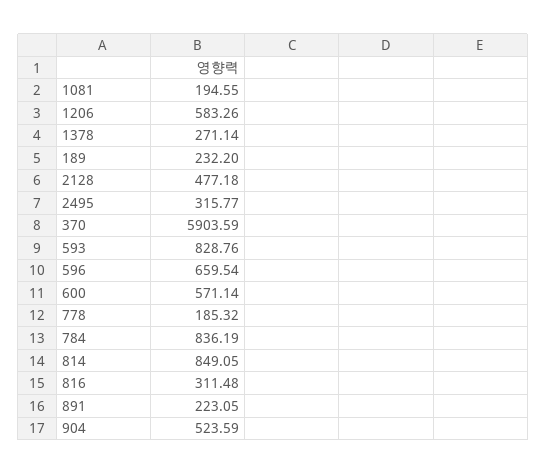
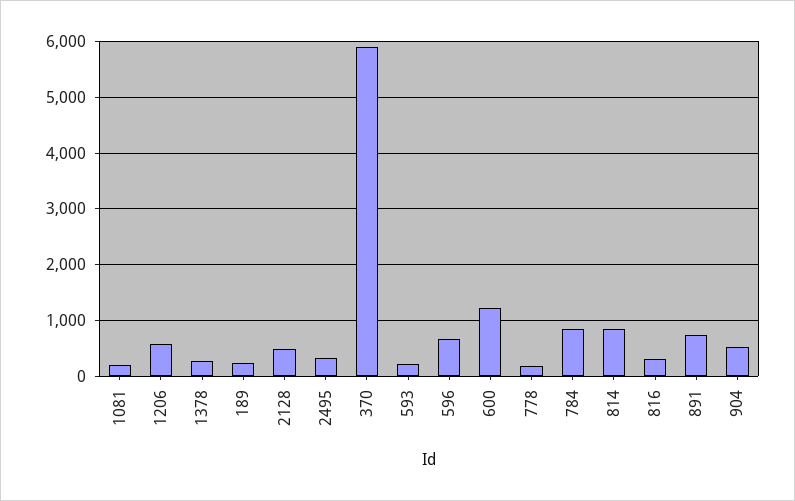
593: 828.76 -> 200
600: 571.14 -> 1200
891: 223.05 -> 800

